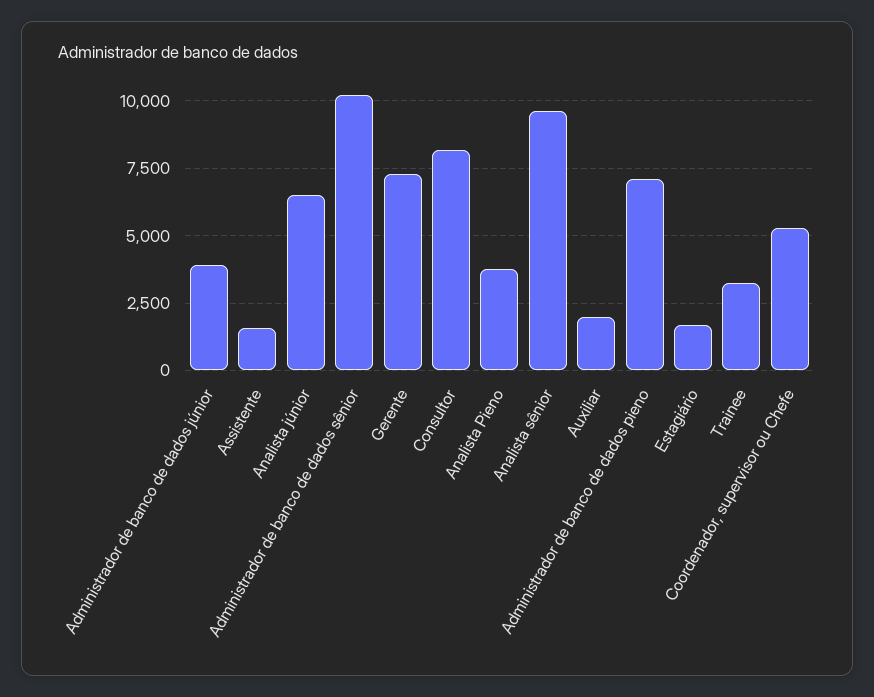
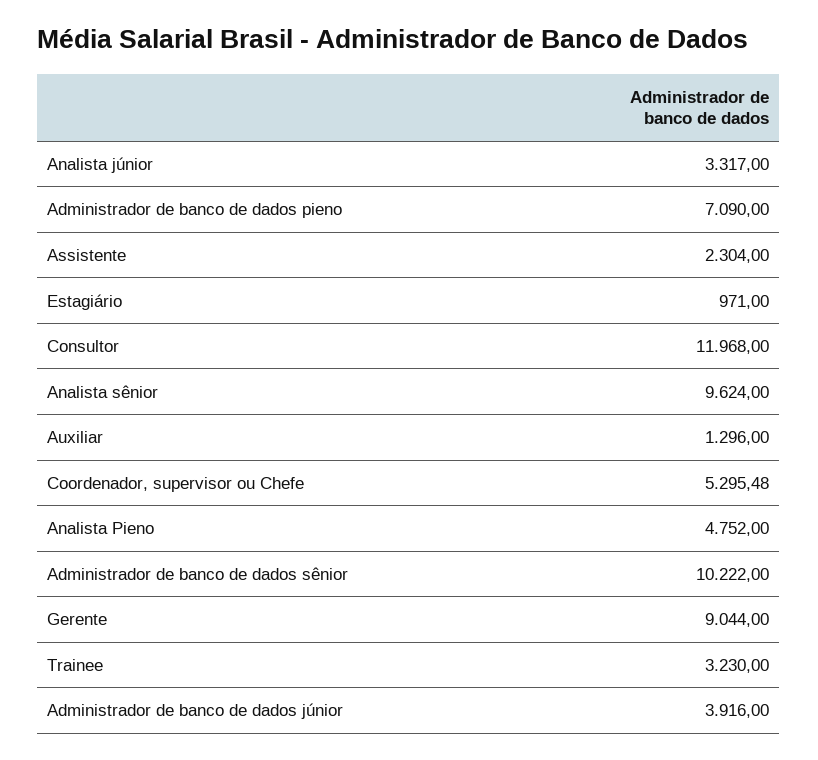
Assistente: 1500 -> 2304
Analista júnior: 6500 -> 3317
Gerente: 7250 -> 9044
Consultor: 8250 -> 11968
Analista Pieno: 3750 -> 4752
Auxiliar: 2000 -> 1296
Estagiário: 1750 -> 971

